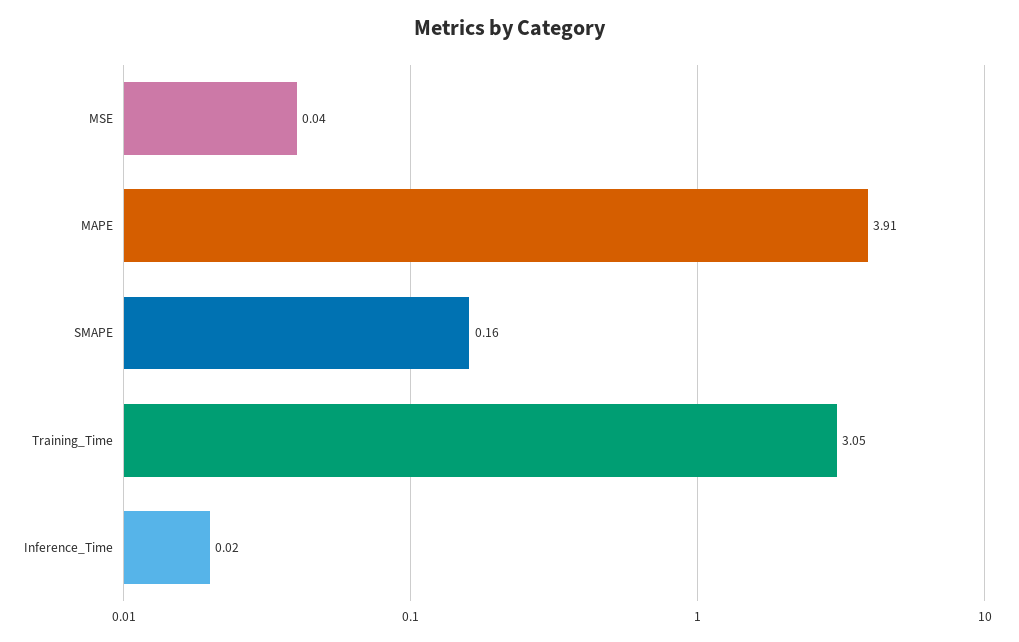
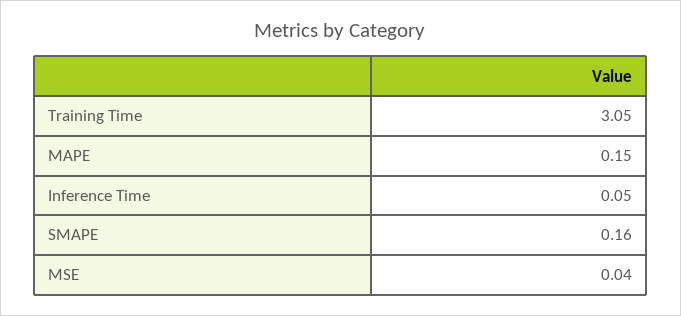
MAPE: 3.91 -> 0.15
Inference_Time: 0.02 -> 0.05

